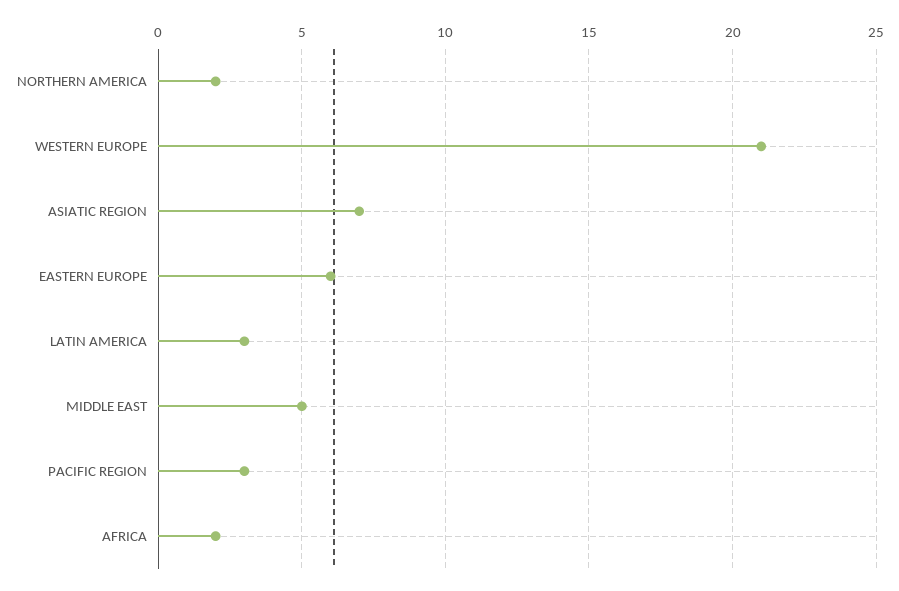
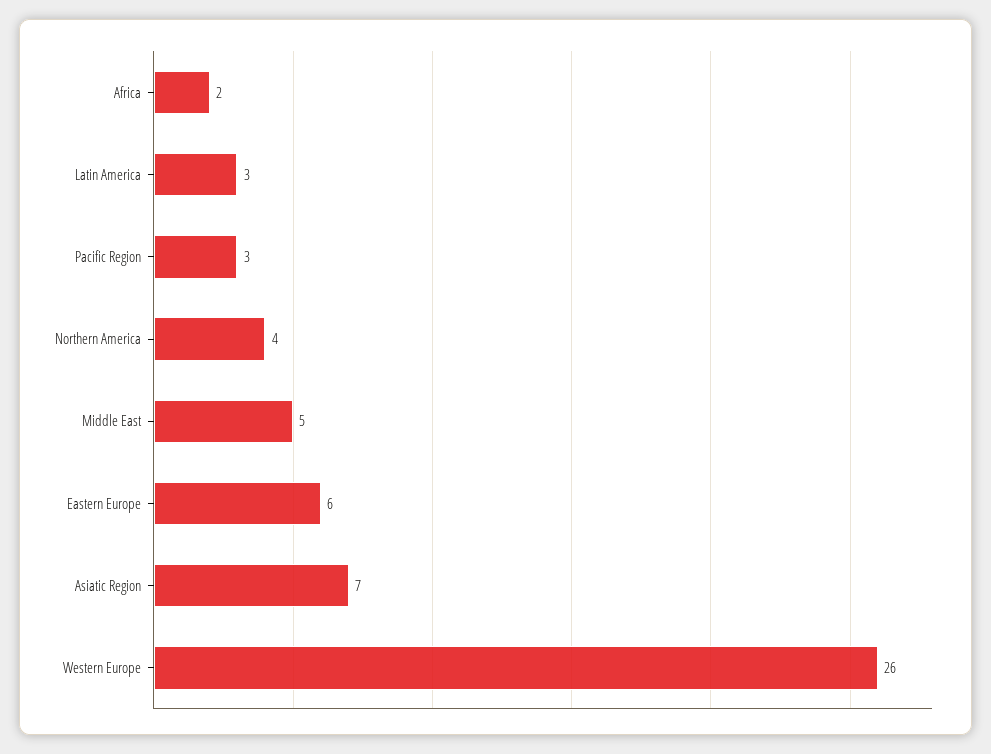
NORTHERN AMERICA: 2 -> 4
WESTERN EUROPE: 21 -> 26

